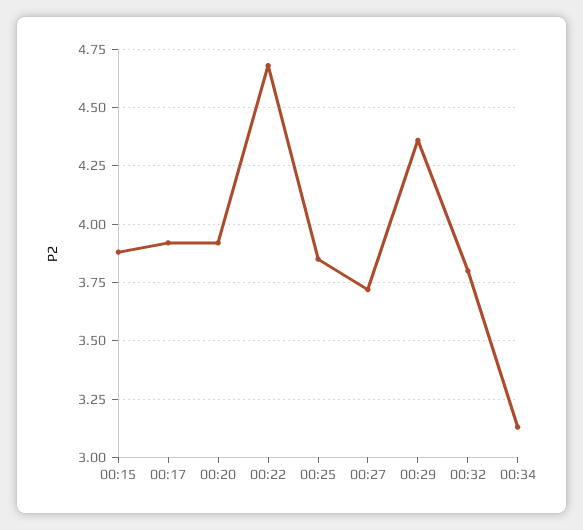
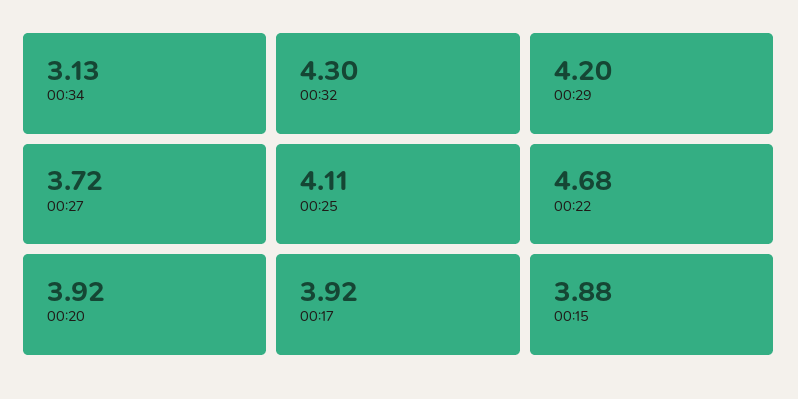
00:25: 3.85 -> 4.11
00:29: 4.35 -> 4.2
00:32: 3.8 -> 4.3

